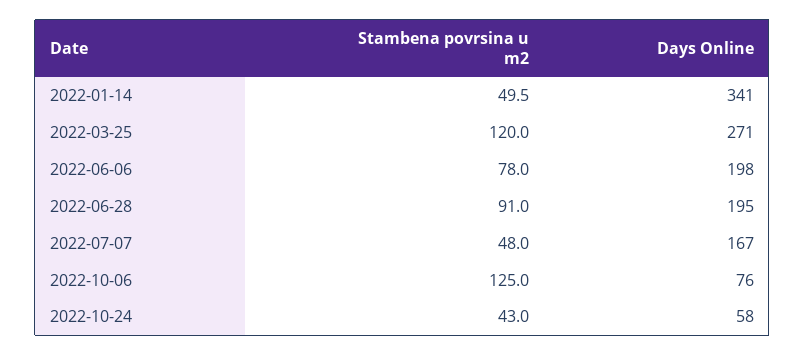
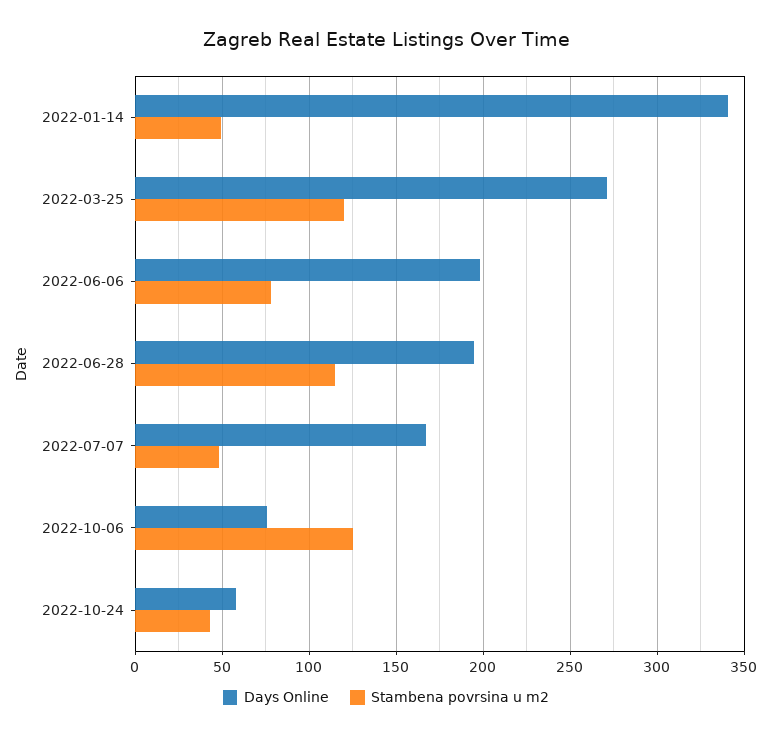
Stambena povrsina u m2, 2022-06-28: 91 -> 115

